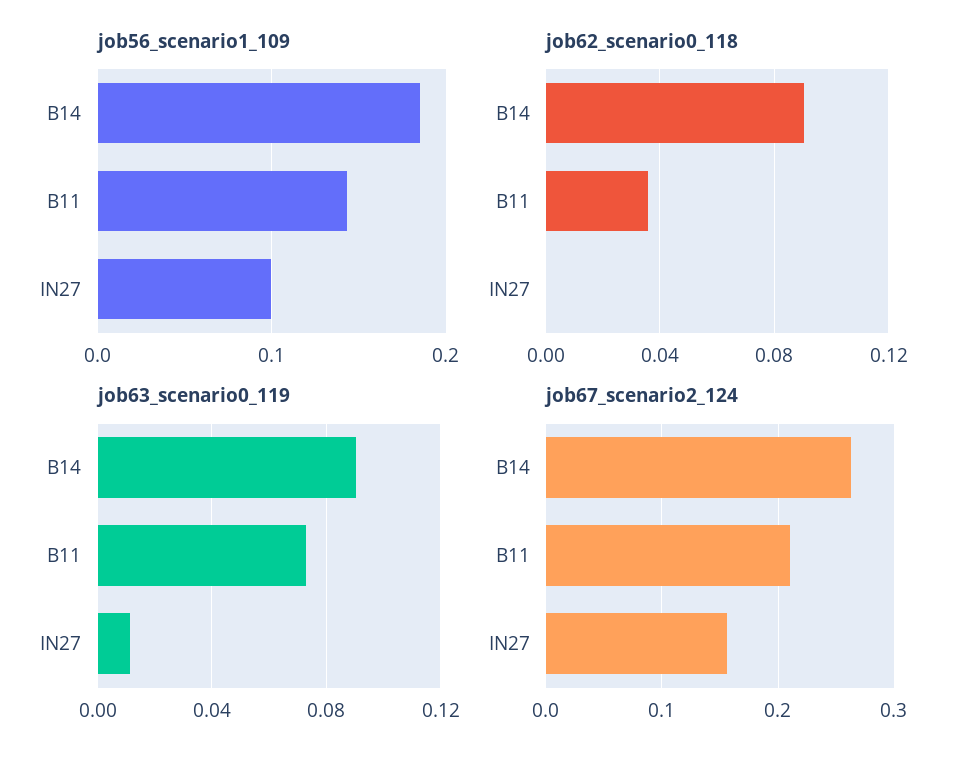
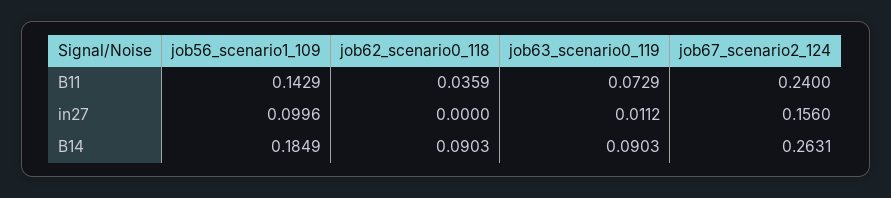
job67_scenario2_124, B11: 0.21 -> 0.24

